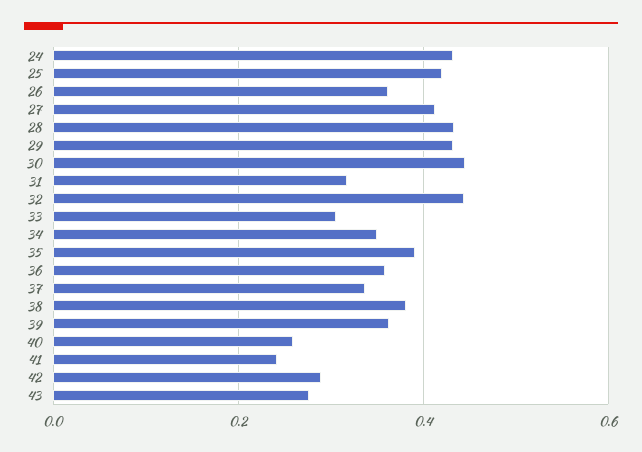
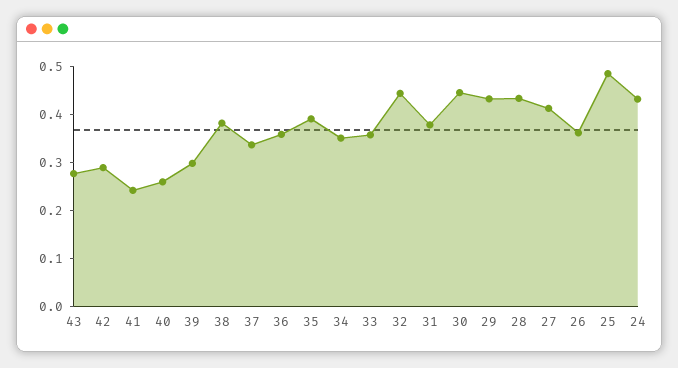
25: 0.42 -> 0.48
31: 0.32 -> 0.38
33: 0.3 -> 0.36
39: 0.36 -> 0.3

